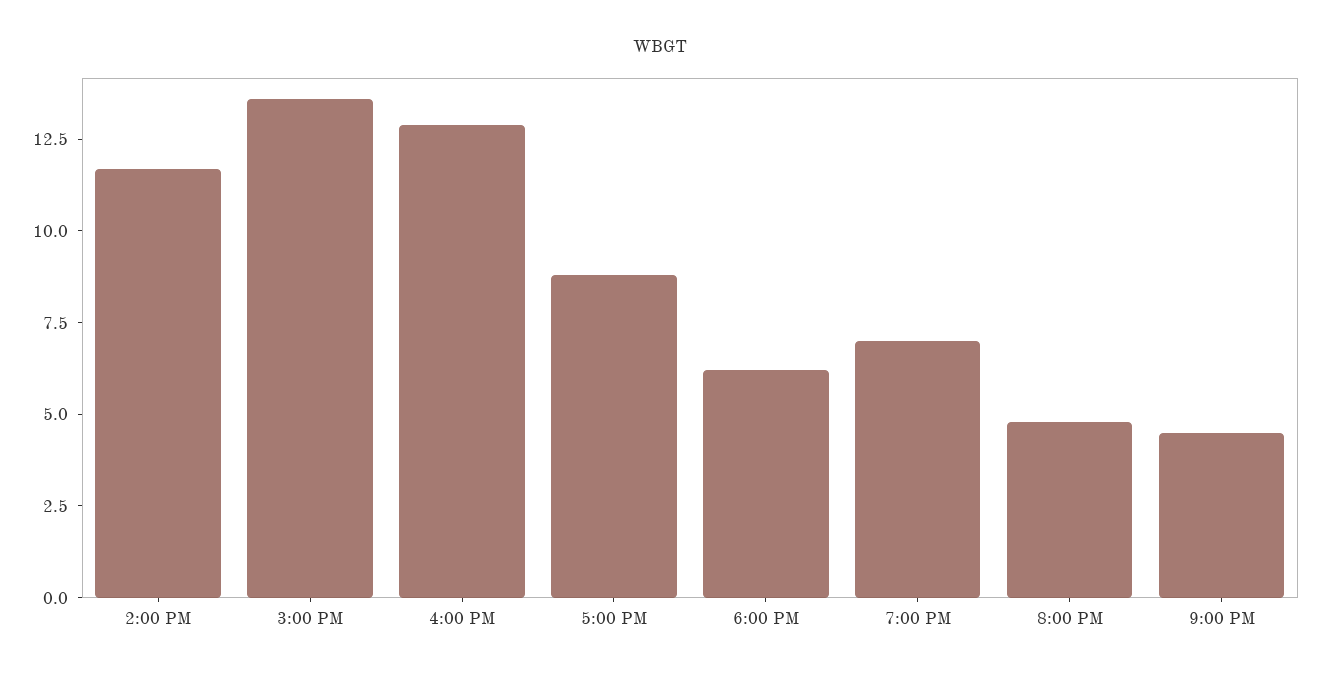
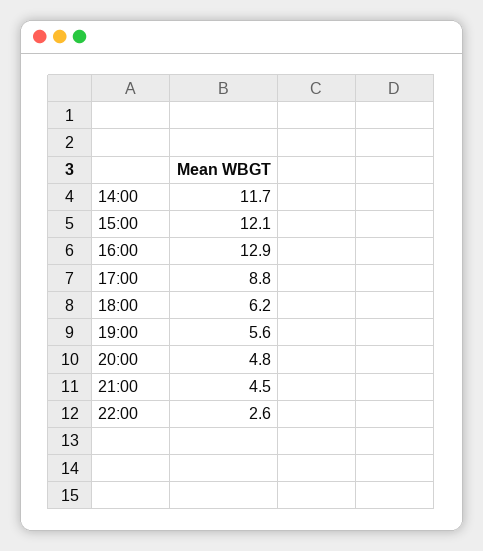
3:00 PM: 13.5 -> 12.1
7:00 PM: 7 -> 5.6
22:00: none -> 2.6

